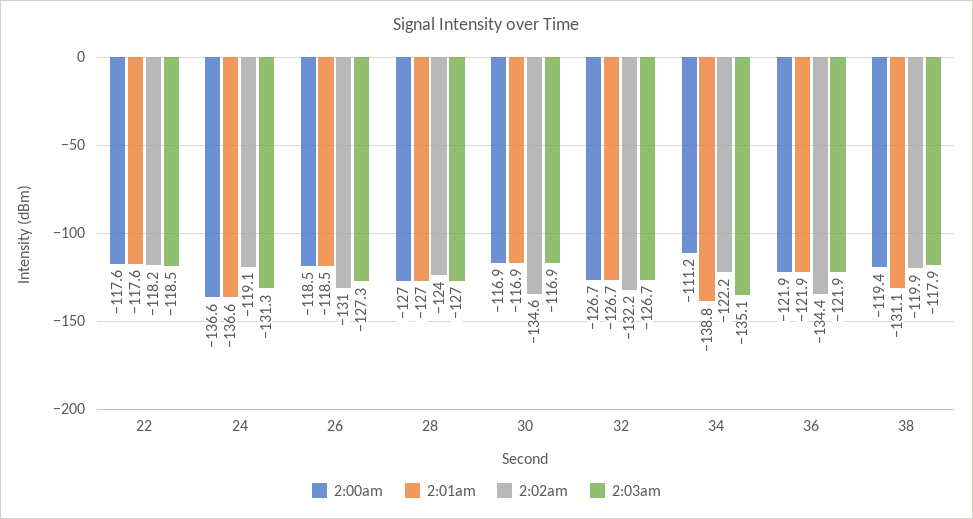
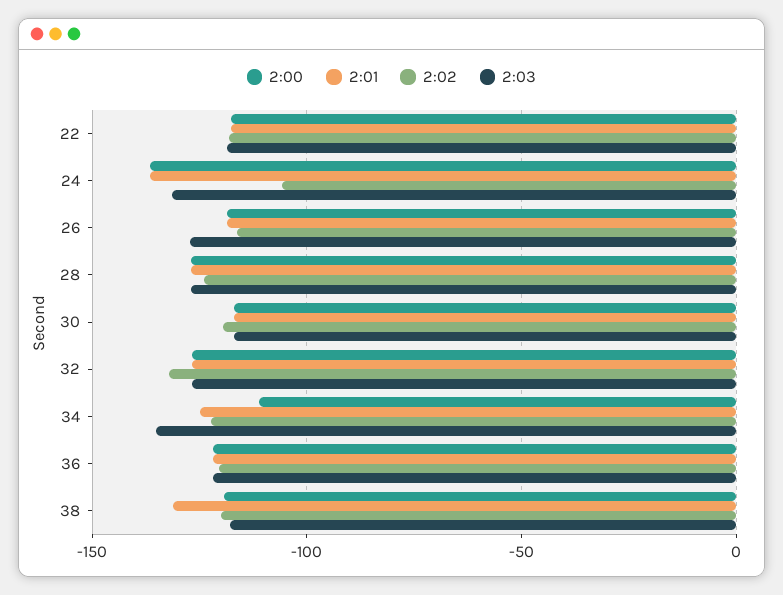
2:02am, 24: -119.1 -> -105
2:02am, 26: -131 -> -115
2:02am, 30: -134.6 -> -120
2:01am, 34: -138.8 -> -125
2:02am, 36: -134.4 -> -120

